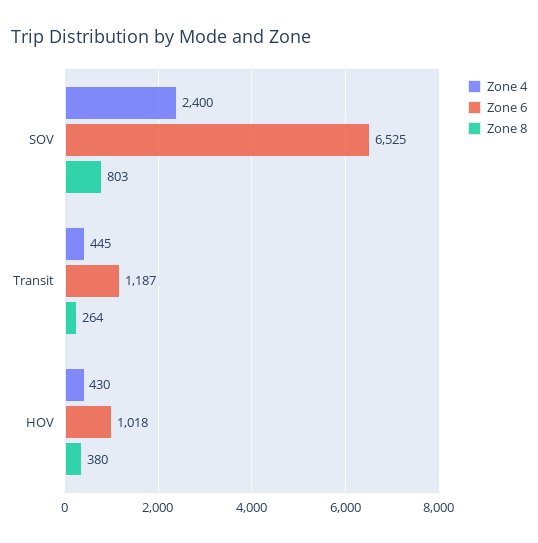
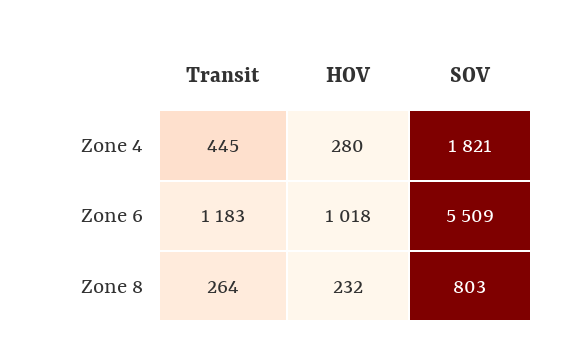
Zone 4, SOV: 2400 -> 1821
Zone 6, SOV: 6525 -> 5509
Zone 6, Transit: 1187 -> 1183
Zone 4, HOV: 430 -> 280
Zone 8, HOV: 380 -> 232

